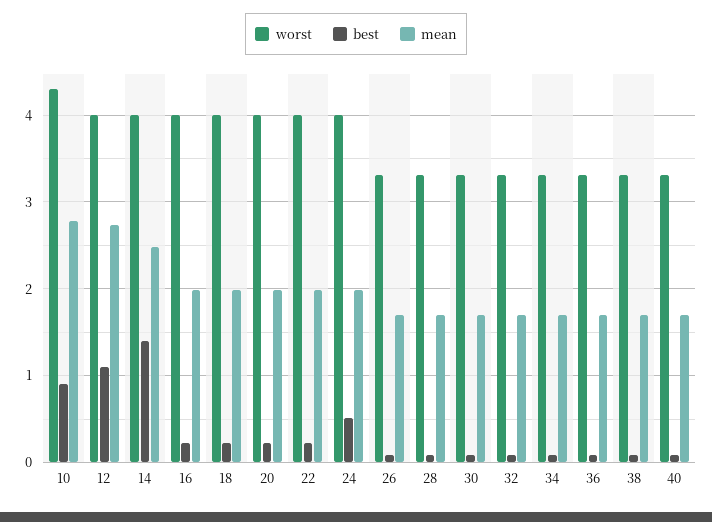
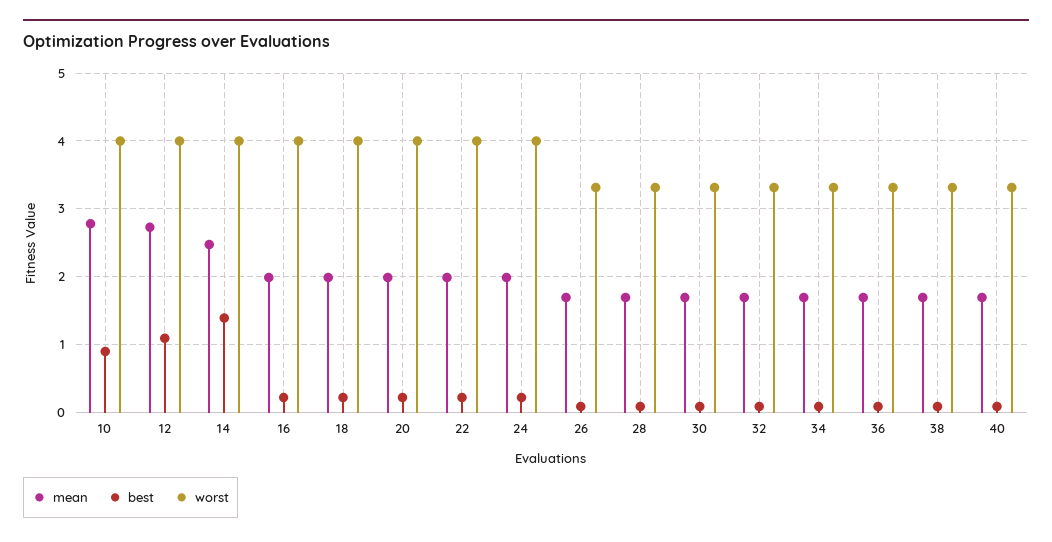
worst, 10: 4.3 -> 4
best, 24: 0.5 -> 0.2

